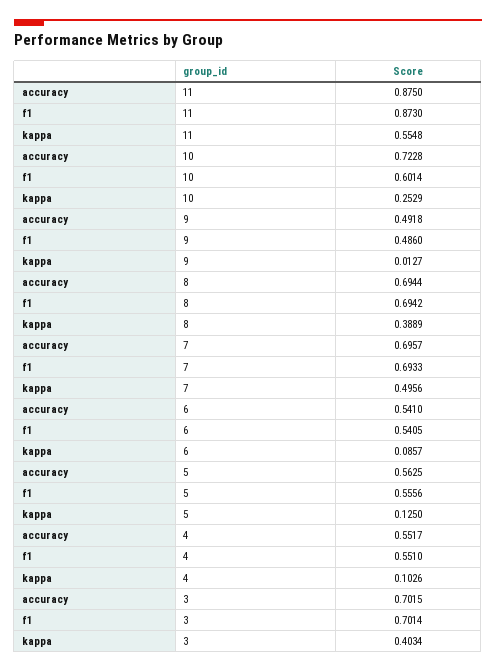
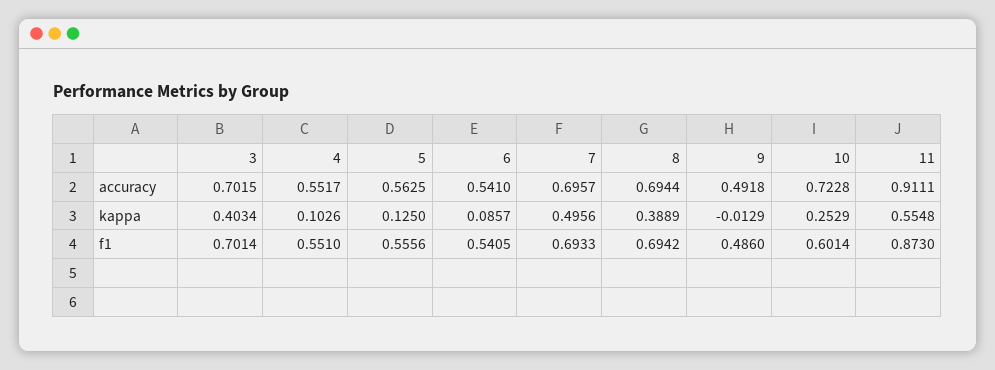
accuracy, 11: 0.875 -> 0.9111
kappa, 9: 0.0127 -> -0.0129

